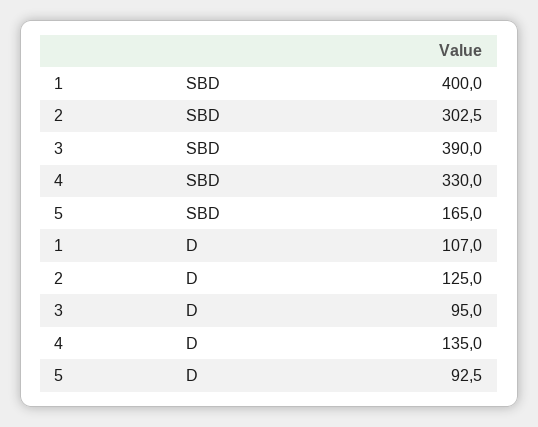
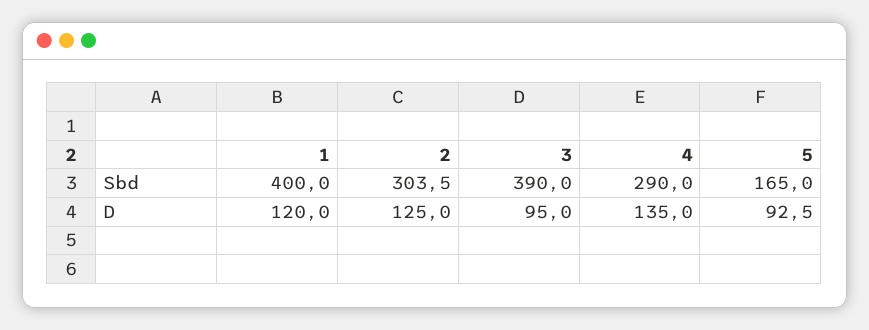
2, SBD: 302.5 -> 303.5
4, SBD: 330 -> 290
1, D: 107 -> 120

